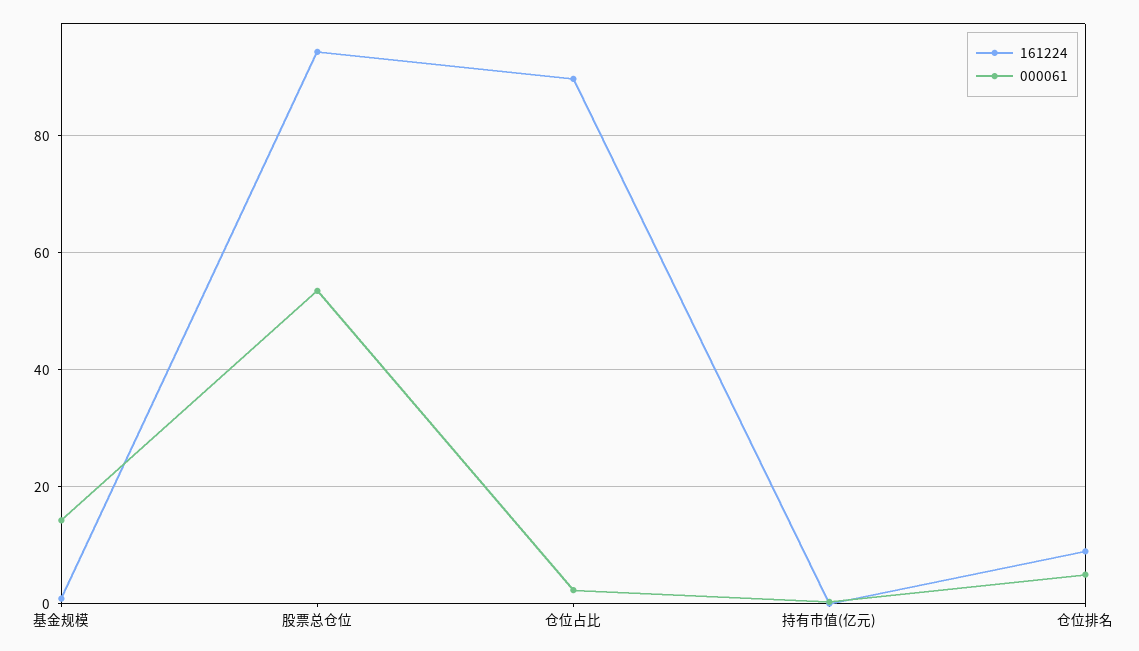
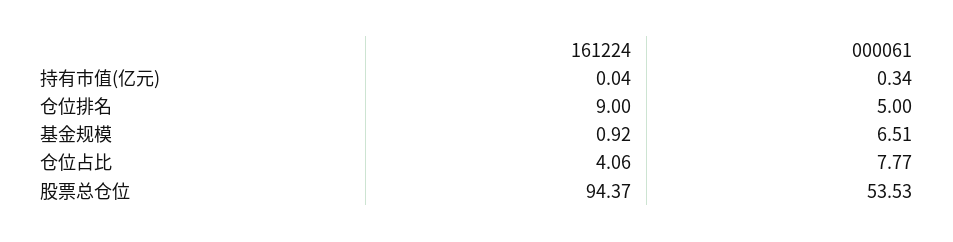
000061, 基金规模: 14 -> 6.51
161224, 仓位占比: 90 -> 4.06
000061, 仓位占比: 2 -> 7.77

